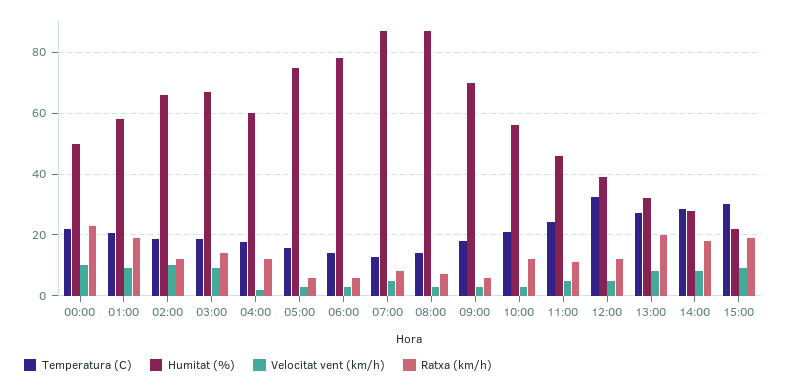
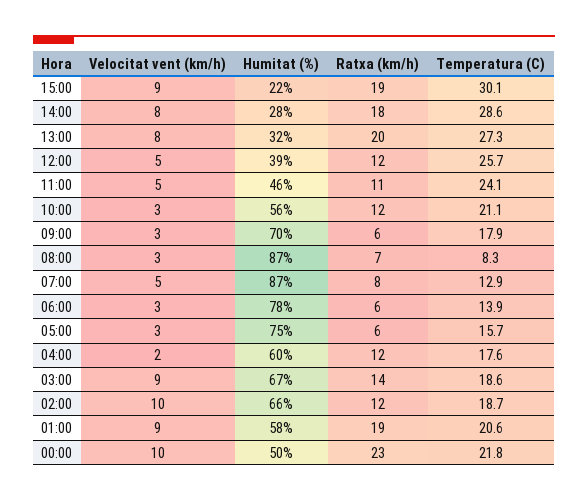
Temperatura (C), 08:00: 14 -> 8.3
Temperatura (C), 12:00: 32 -> 25.7

